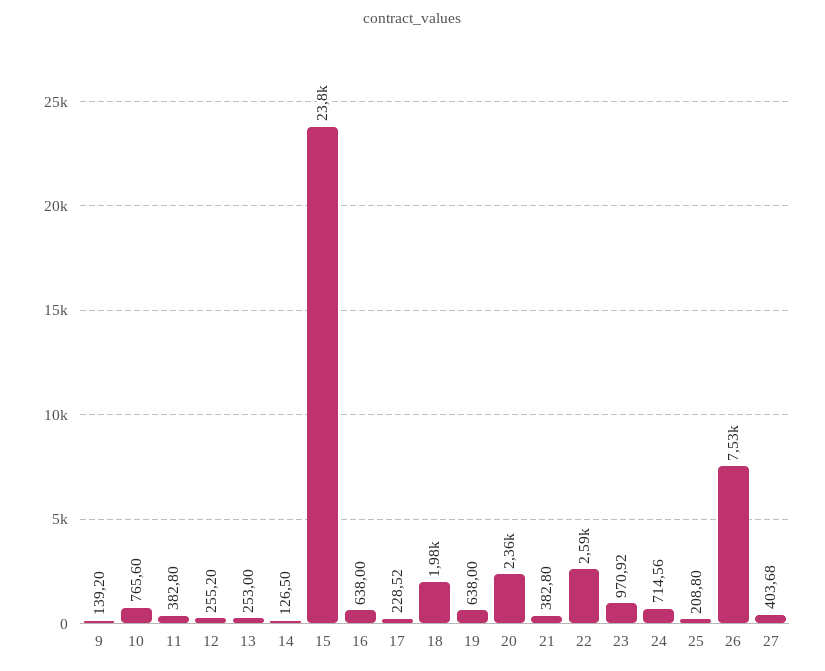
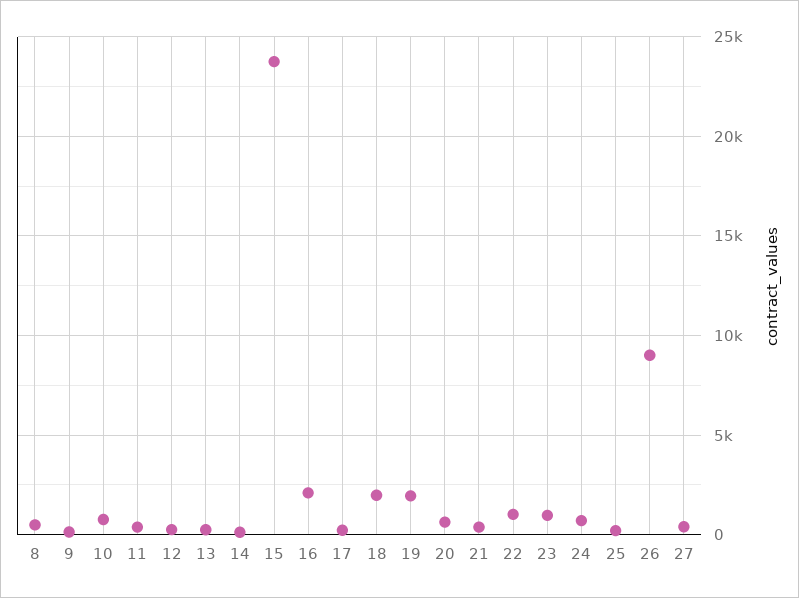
16: 638 -> 2000
19: 638 -> 2000
20: 2360 -> 500
22: 2590 -> 1000
26: 7530 -> 9000
8: none -> 500

